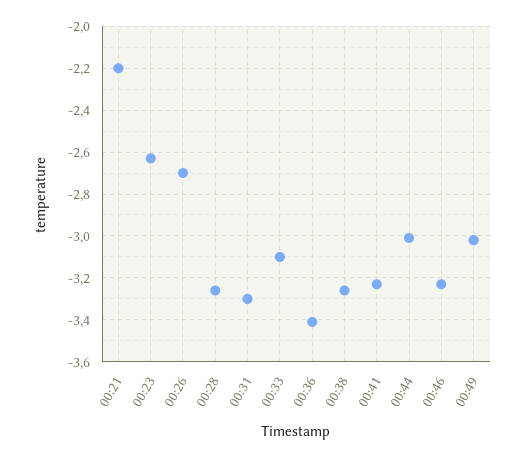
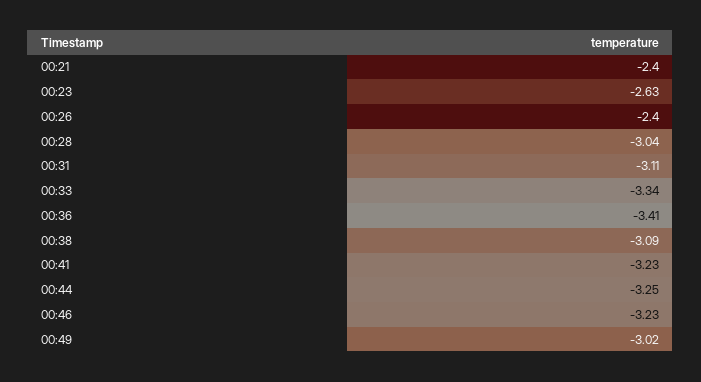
00:21: -2.2 -> -2.4
00:26: -2.7 -> -2.4
00:28: -3.25 -> -3.04
00:31: -3.3 -> -3.11
00:33: -3.1 -> -3.34
00:38: -3.25 -> -3.09
00:44: -3 -> -3.25

